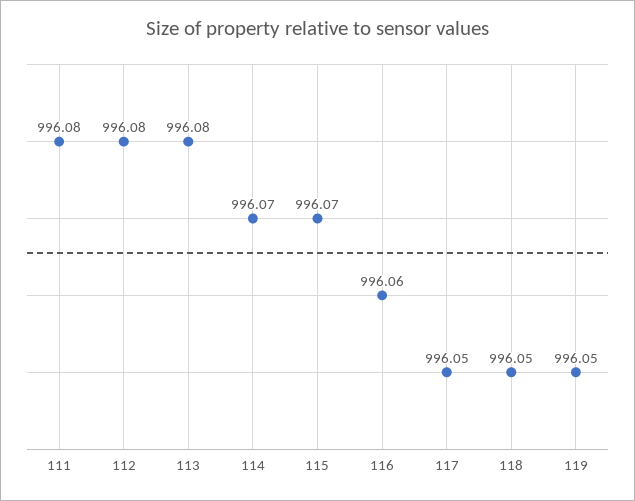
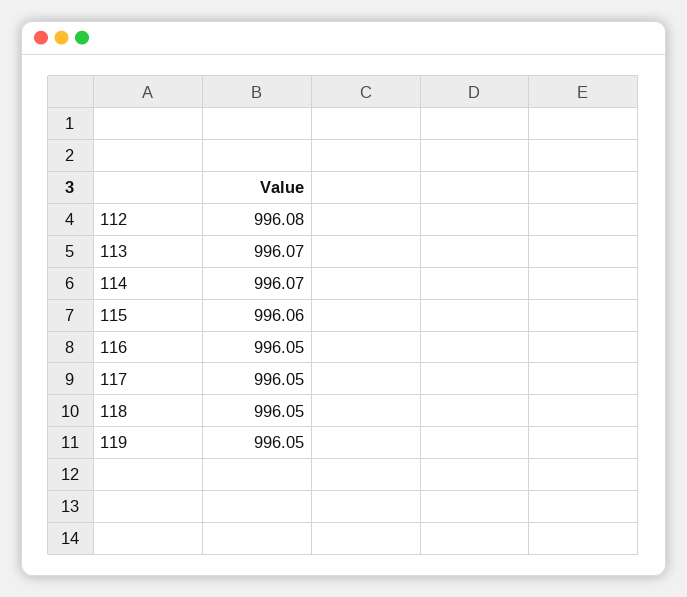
111: 996.08 -> none
113: 996.08 -> 996.07
115: 996.07 -> 996.06
116: 996.06 -> 996.05

